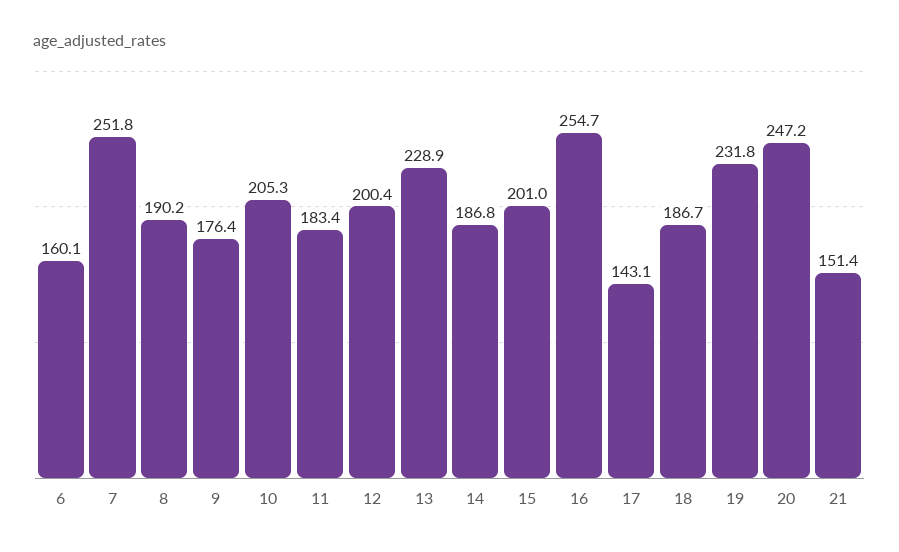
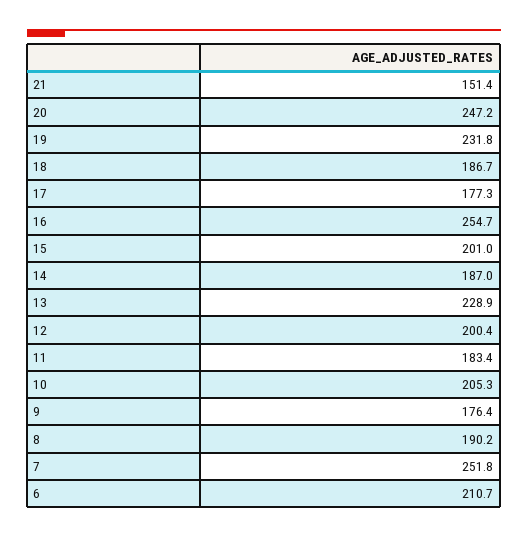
6: 160.1 -> 210.7
14: 186.8 -> 187
17: 143.1 -> 177.3

